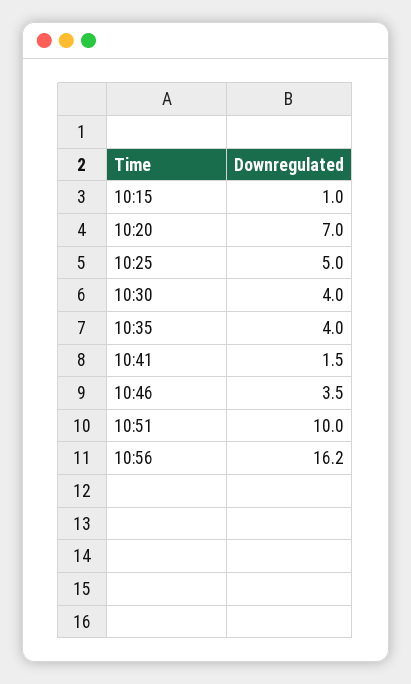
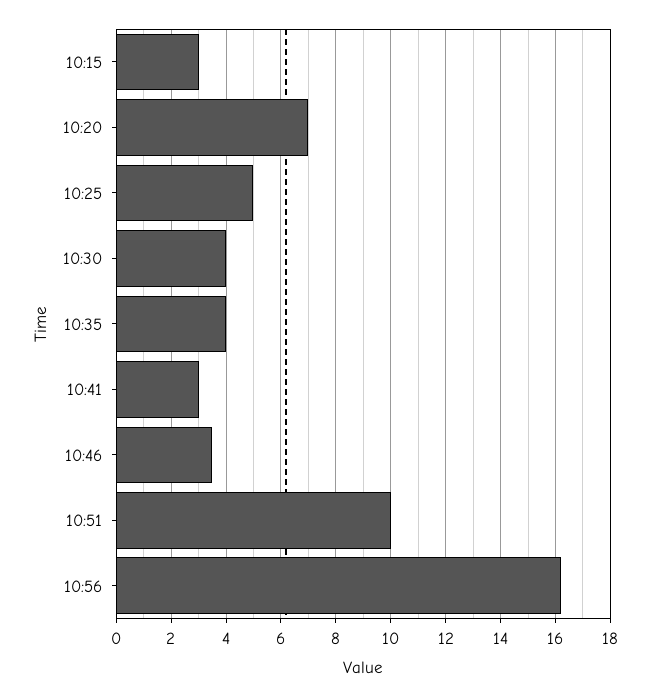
10:15: 1 -> 3
10:41: 1.5 -> 3

